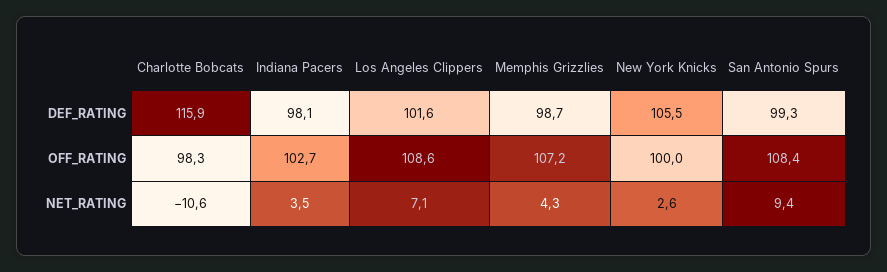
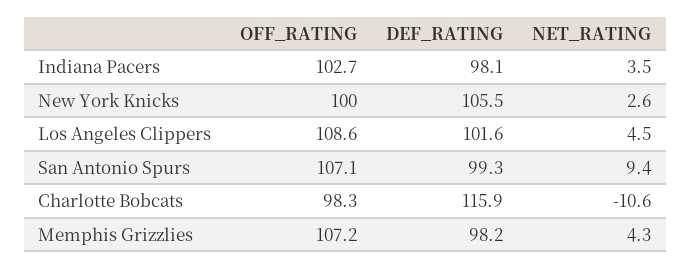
Memphis Grizzlies, DEF_RATING: 98.7 -> 98.2
San Antonio Spurs, OFF_RATING: 108.4 -> 107.1
Los Angeles Clippers, NET_RATING: 7.1 -> 4.5

